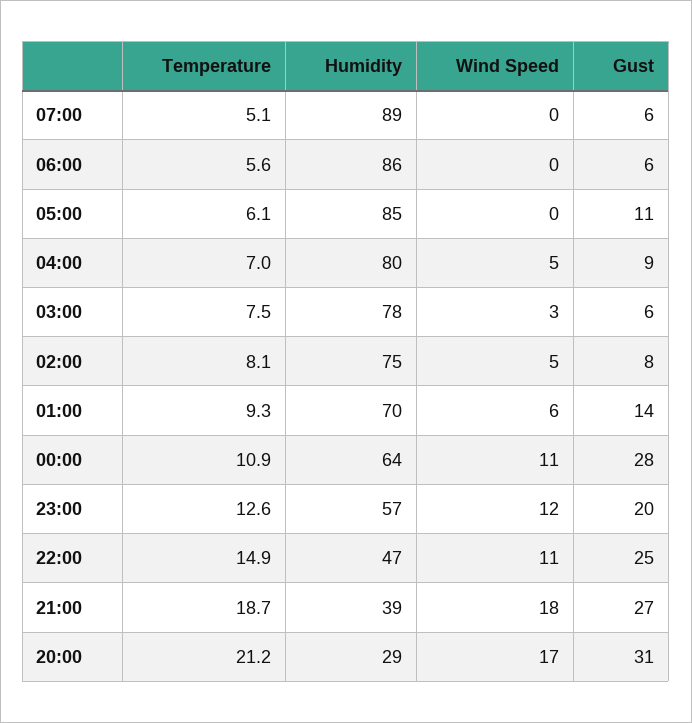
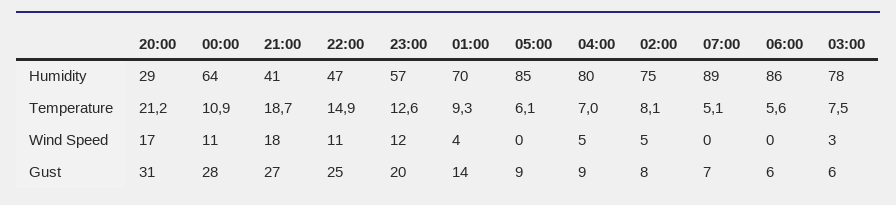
Gust, 07:00: 6 -> 7
Gust, 05:00: 11 -> 9
Wind Speed, 01:00: 6 -> 4
Humidity, 21:00: 39 -> 41

